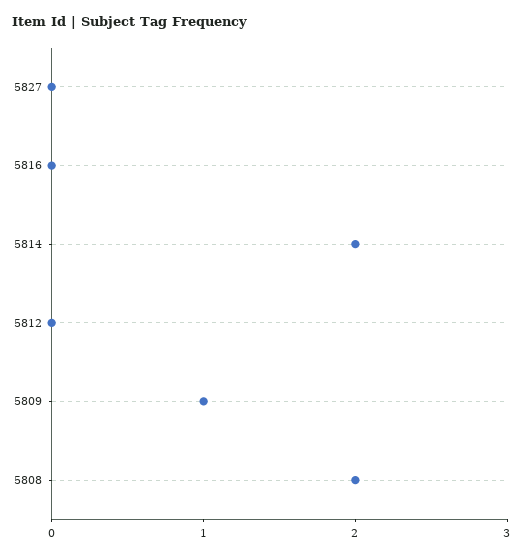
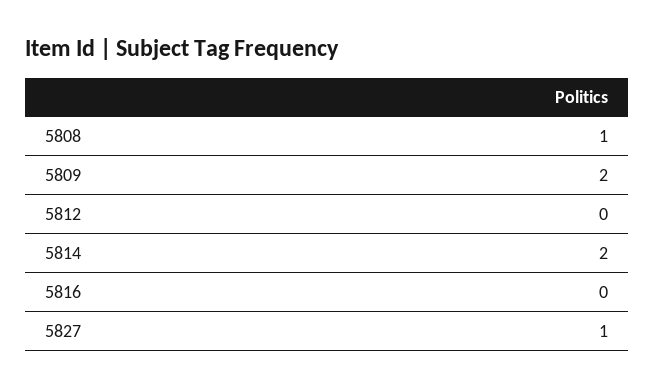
5827: 0 -> 1
5809: 1 -> 2
5808: 2 -> 1

